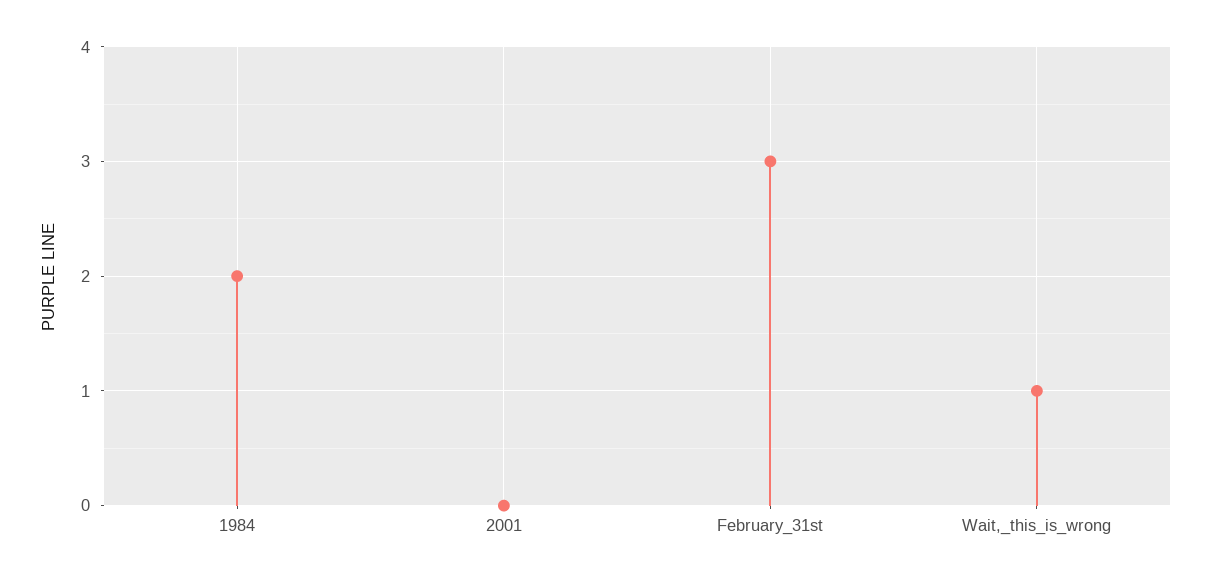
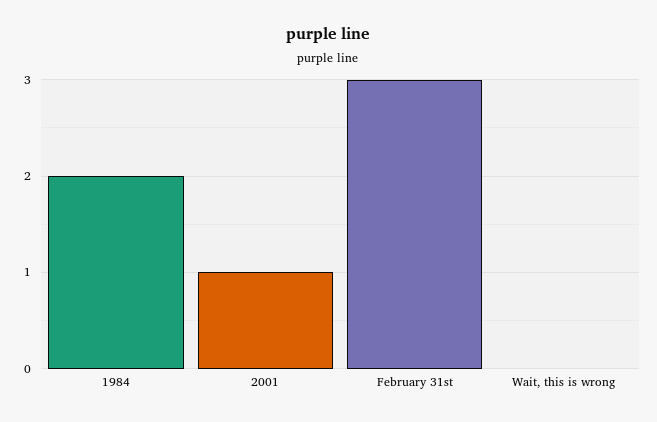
2001: 0 -> 1
Wait,_this_is_wrong: 1 -> 0

